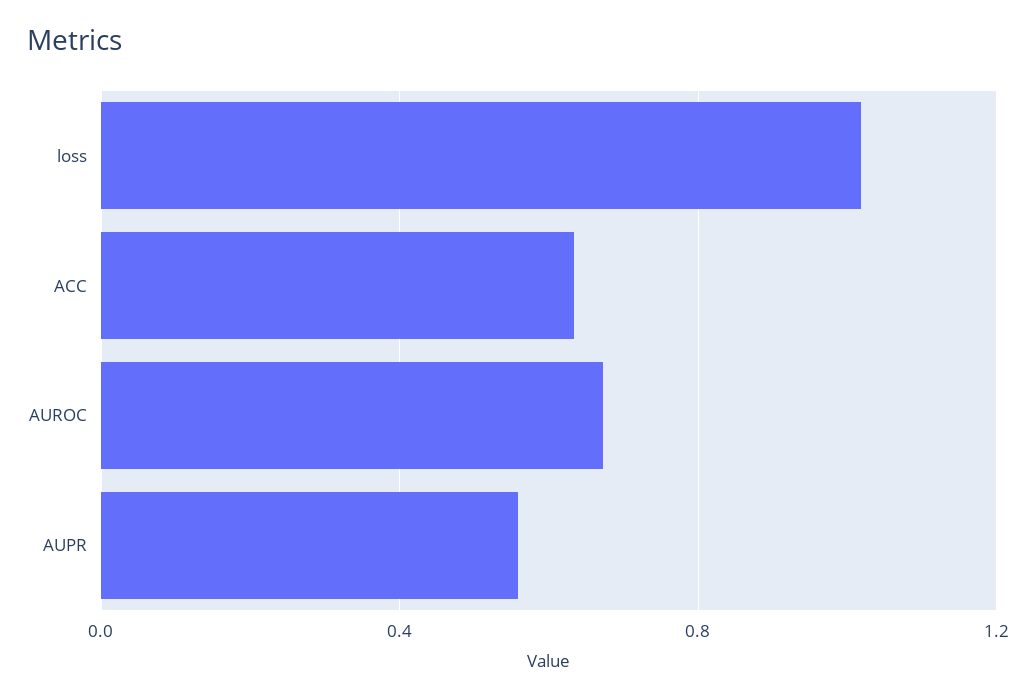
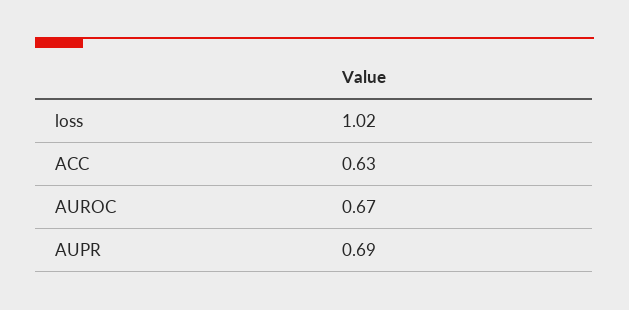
AUPR: 0.55 -> 0.69

